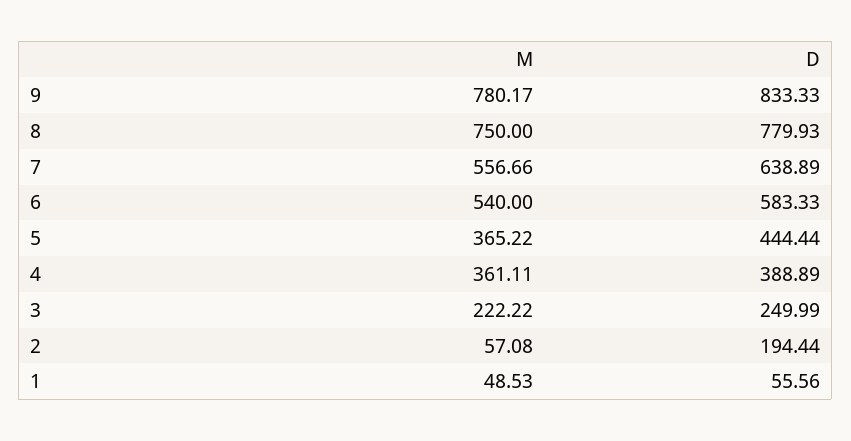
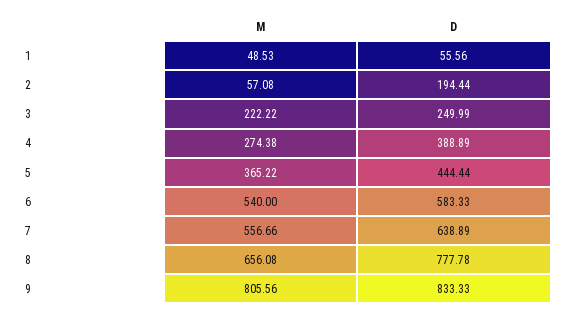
M, 9: 780.17 -> 805.56
M, 8: 750 -> 656.08
D, 8: 779.93 -> 777.78
M, 4: 361.11 -> 274.38

